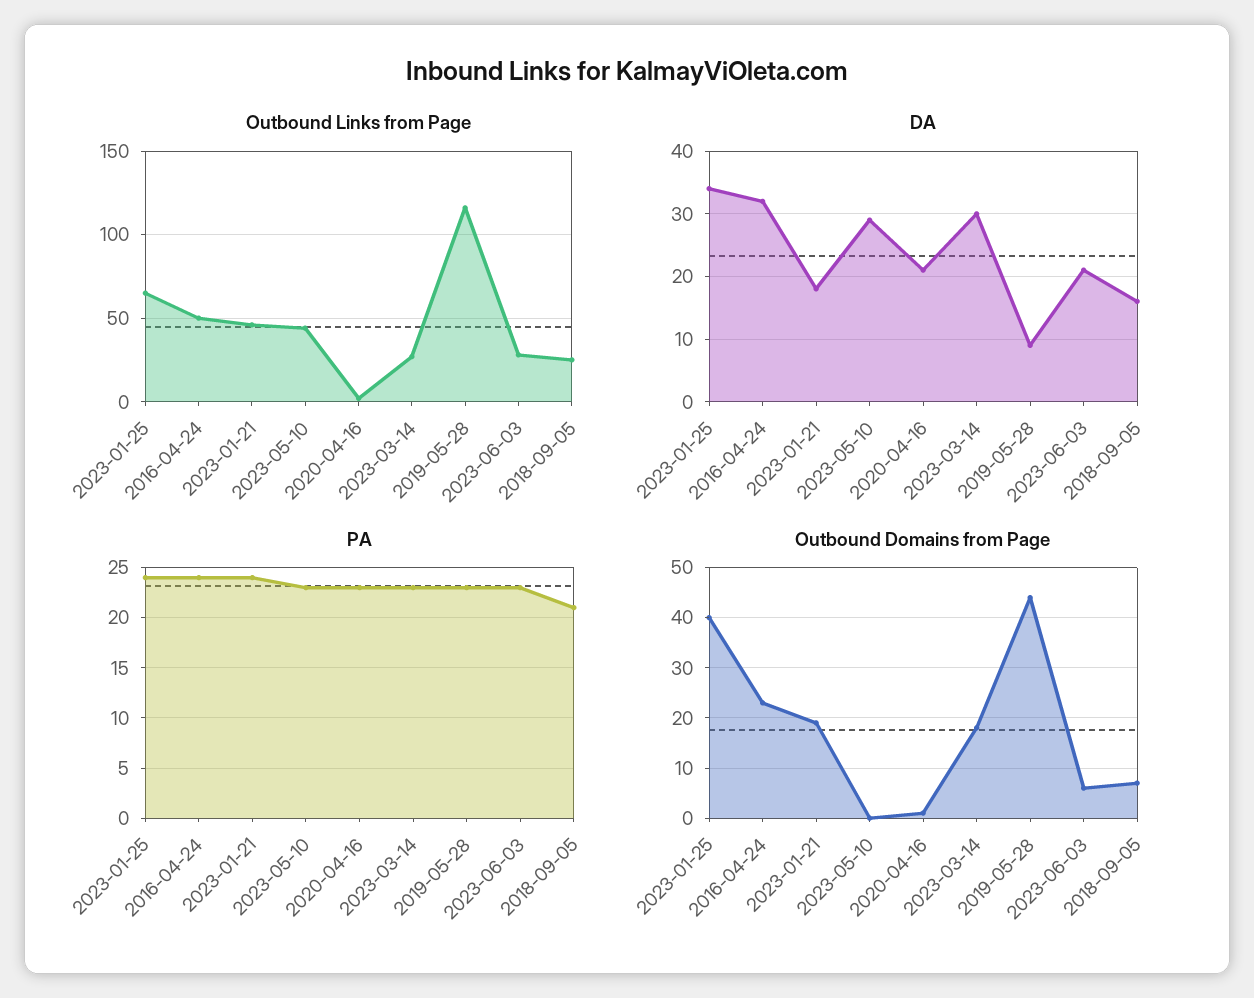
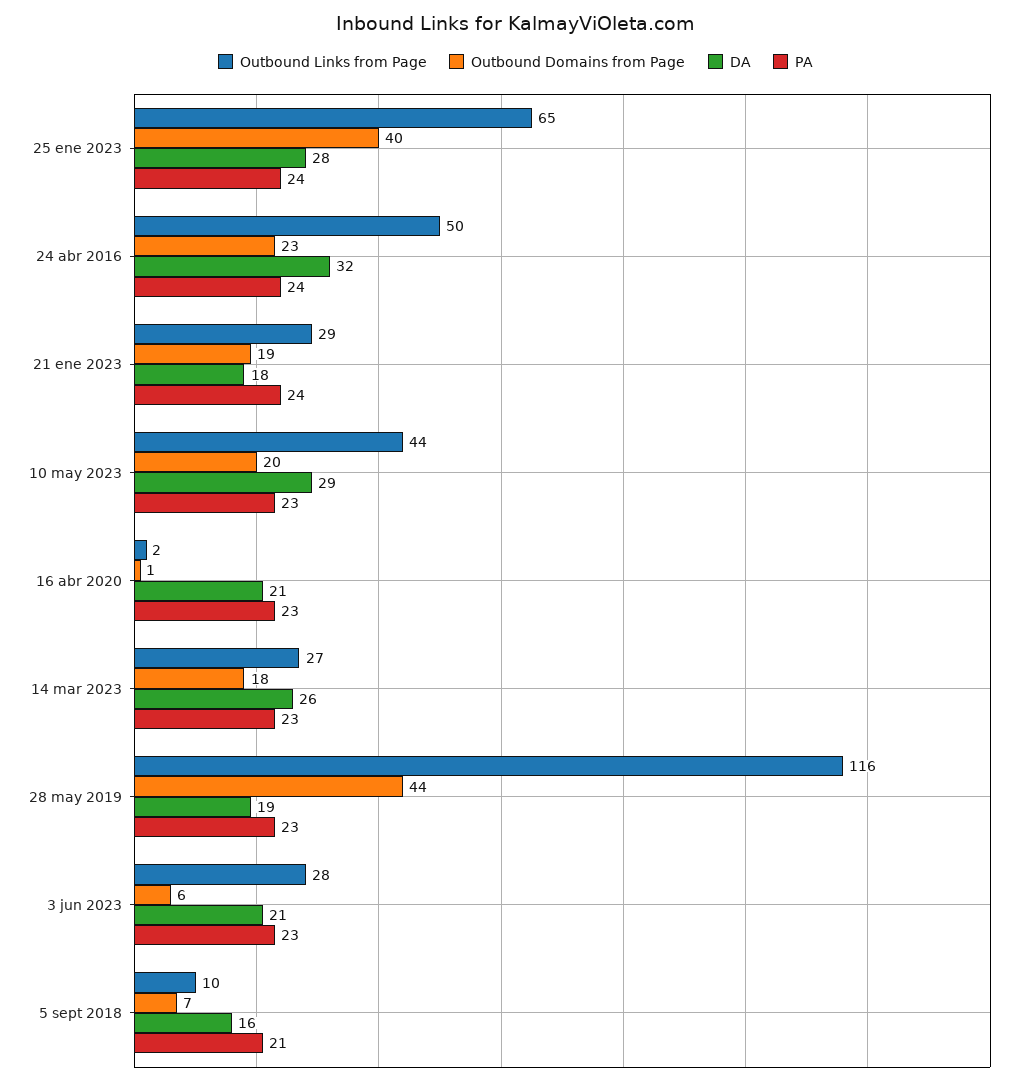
Outbound Links from Page, 2023-01-21: 45 -> 29
Outbound Links from Page, 2018-09-05: 25 -> 10
DA, 2023-01-25: 34 -> 28
DA, 2023-03-14: 30 -> 26
DA, 2019-05-28: 9 -> 19
Outbound Domains from Page, 2023-05-10: 0 -> 20

